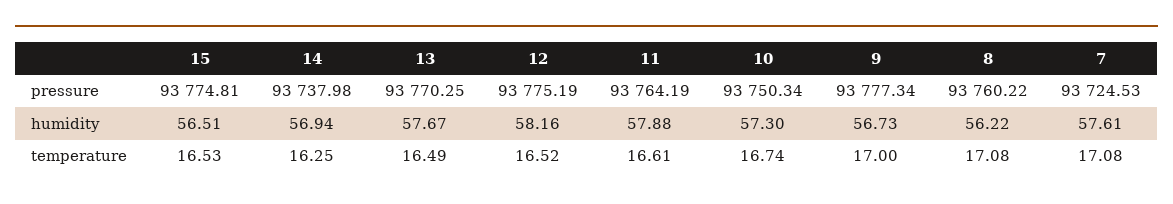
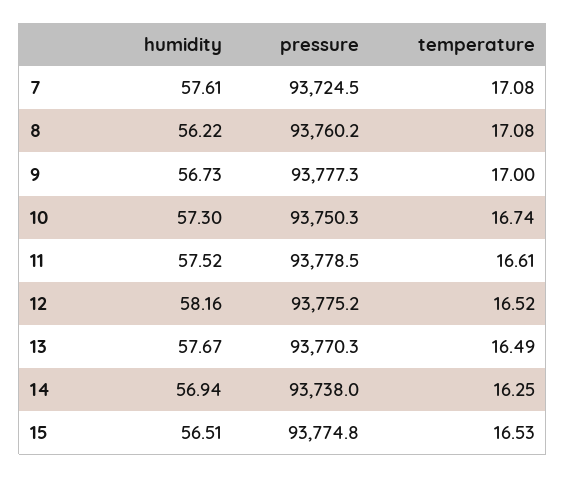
11, pressure: 93764.19 -> 93778.5
11, humidity: 57.88 -> 57.52

